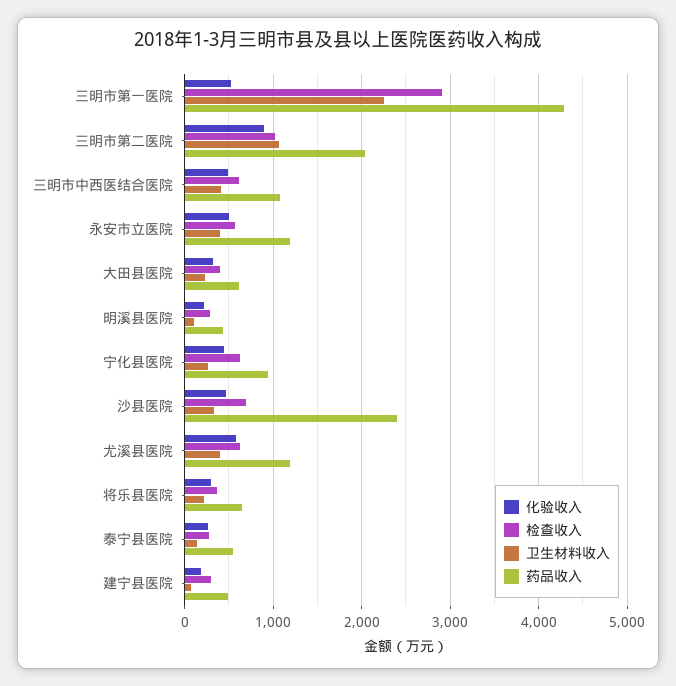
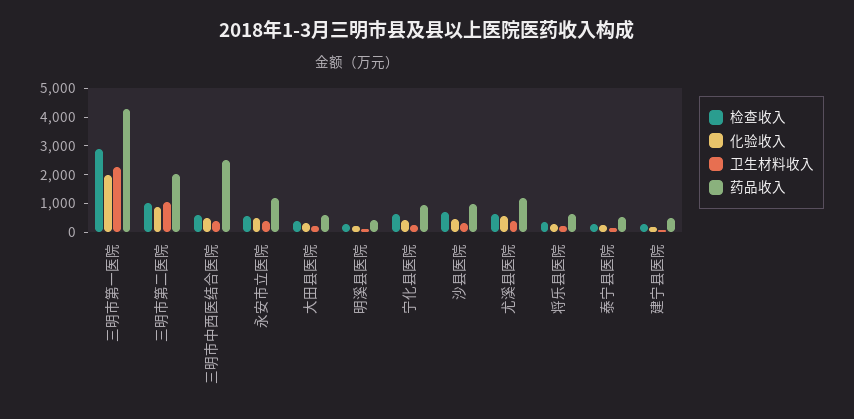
化验收入, 三明市第一医院: 500 -> 2000
药品收入, 三明市中西医结合医院: 1100 -> 2500
药品收入, 沙县医院: 2400 -> 1000

